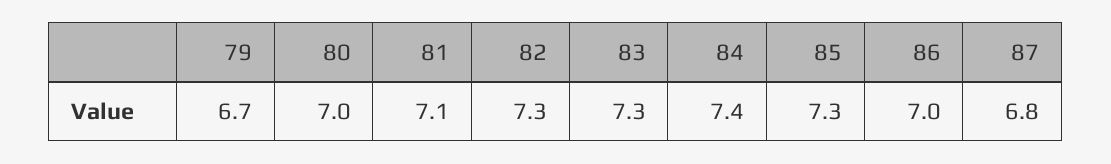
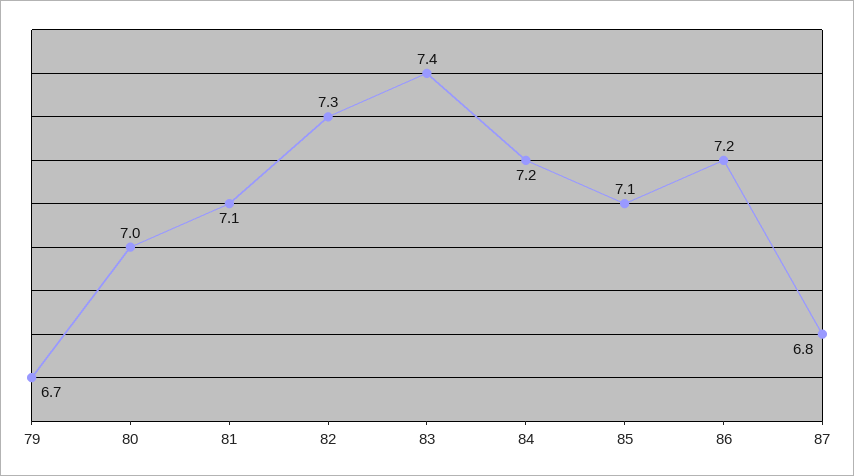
83: 7.3 -> 7.4
84: 7.4 -> 7.2
85: 7.3 -> 7.1
86: 7 -> 7.2

